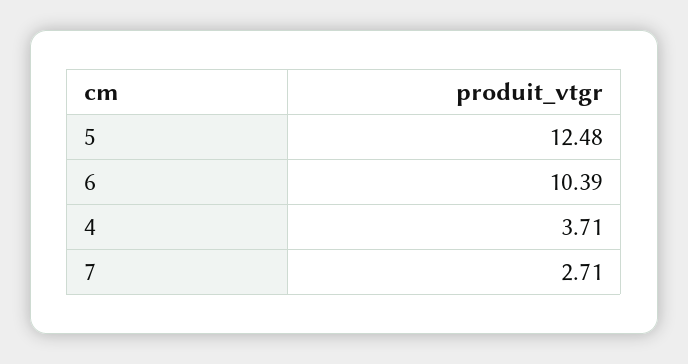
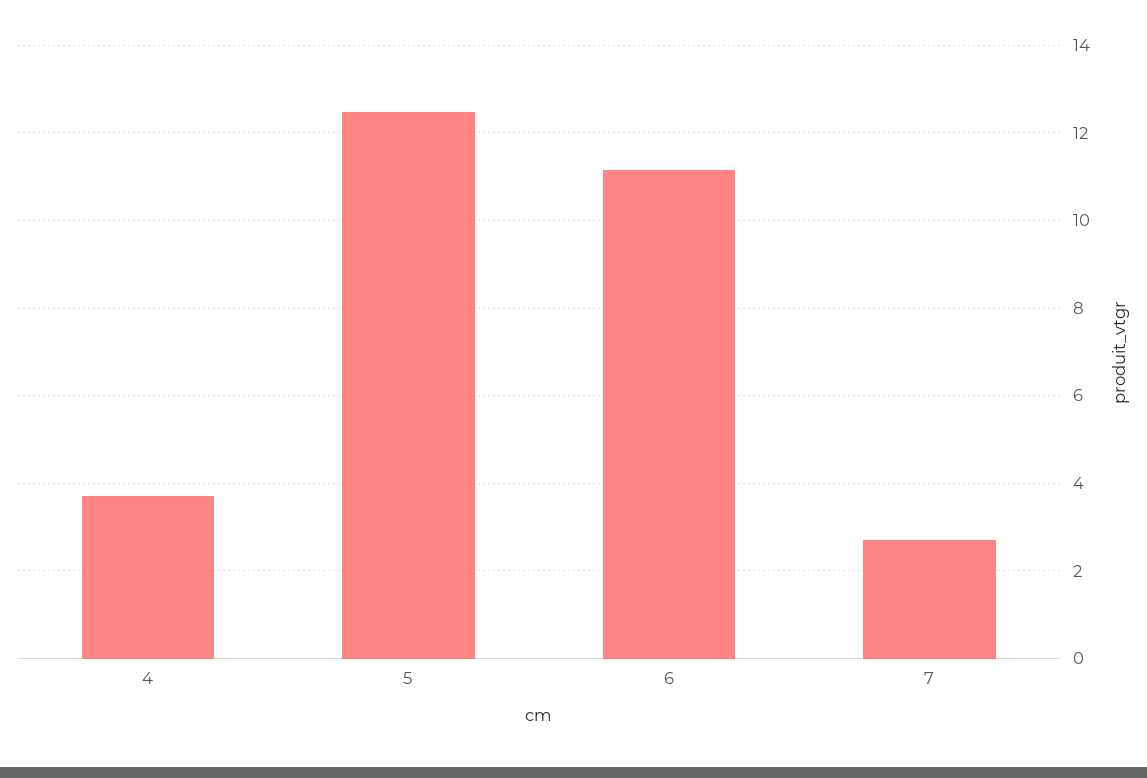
6: 10.39 -> 11.2

